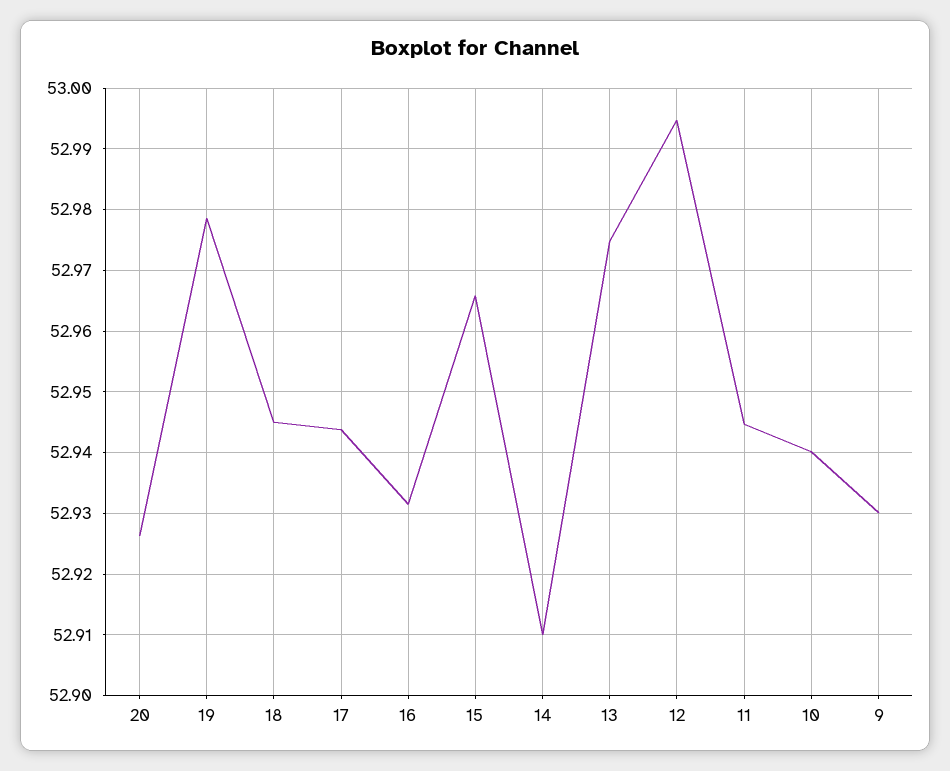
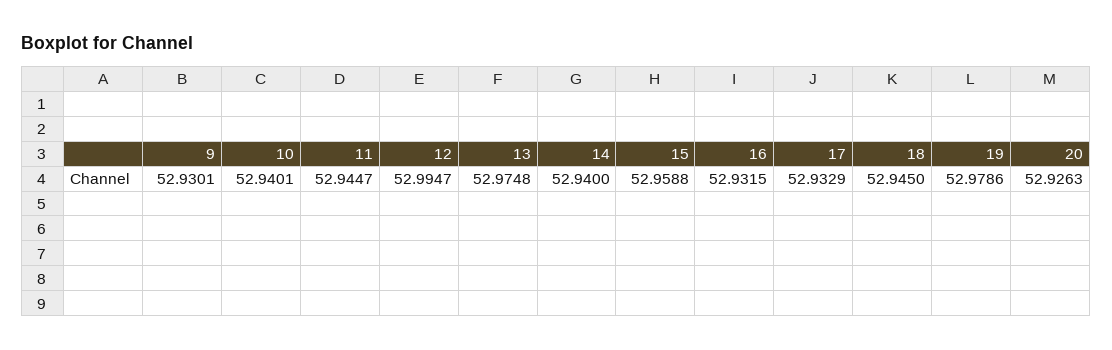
17: 52.944 -> 52.9329
15: 52.966 -> 52.9588
14: 52.91 -> 52.94

